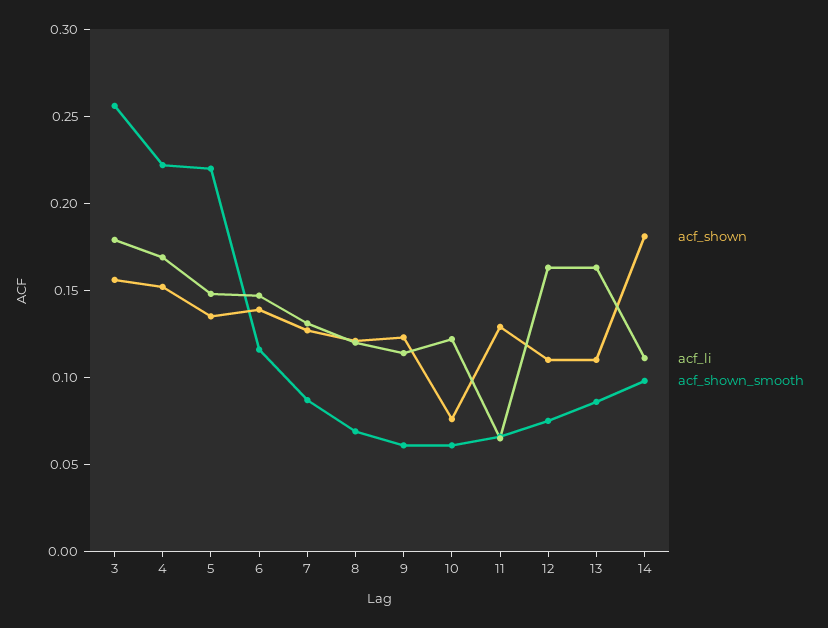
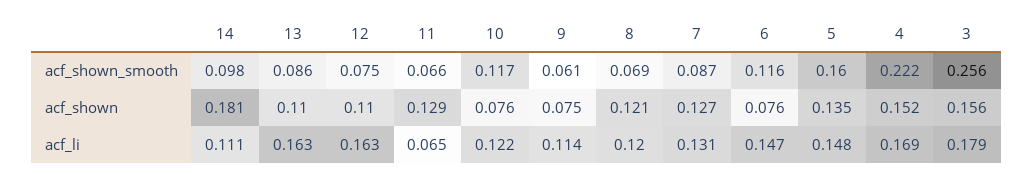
acf_shown_smooth, 5: 0.22 -> 0.16
acf_shown, 6: 0.14 -> 0.076
acf_shown, 9: 0.12 -> 0.075
acf_shown_smooth, 10: 0.06 -> 0.117

